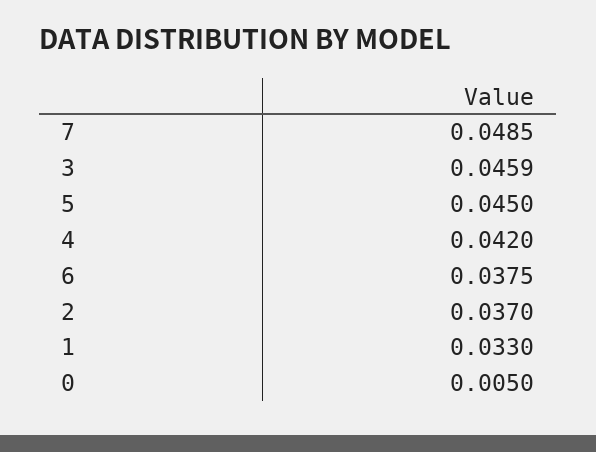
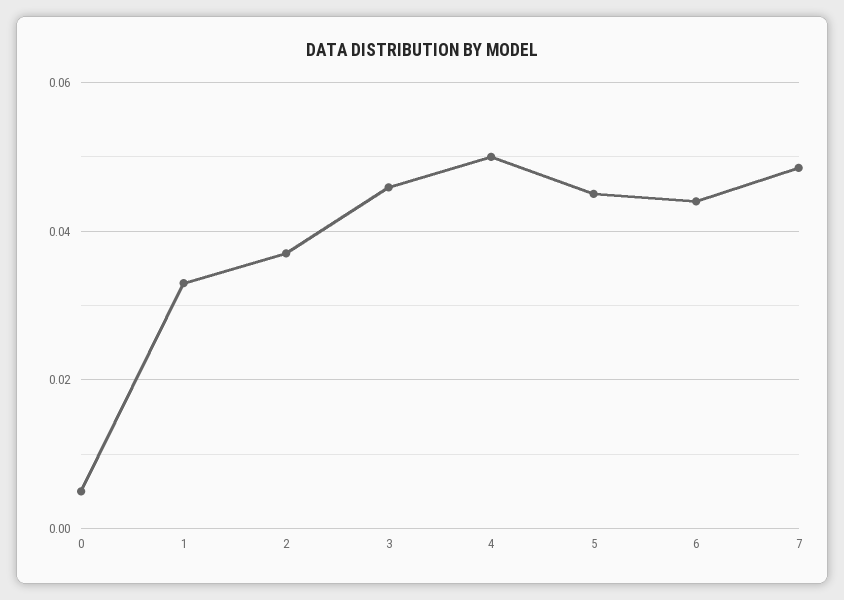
4: 0.042 -> 0.05
6: 0.0375 -> 0.044

